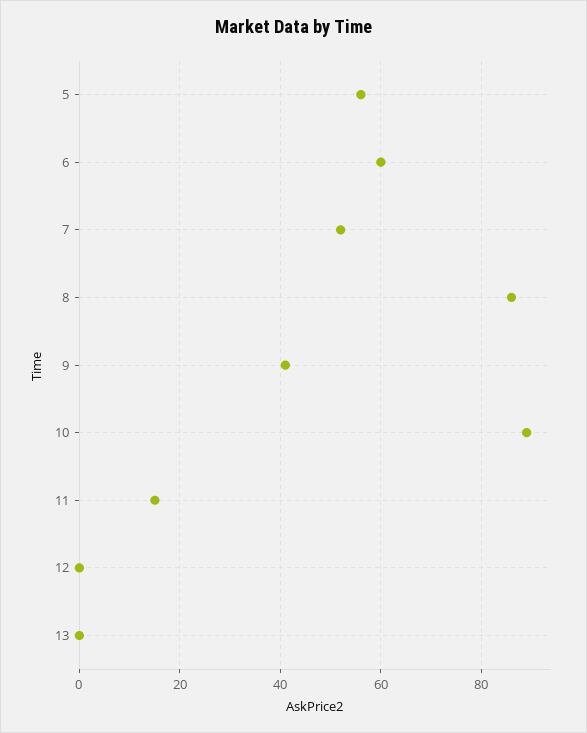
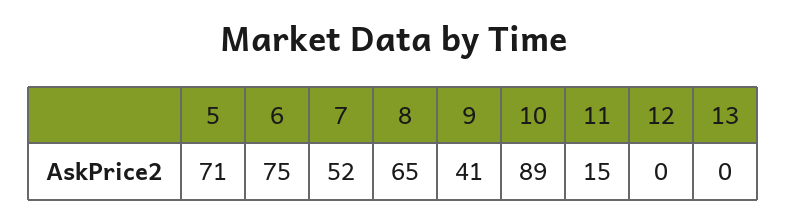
5: 55 -> 71
6: 60 -> 75
8: 85 -> 65

